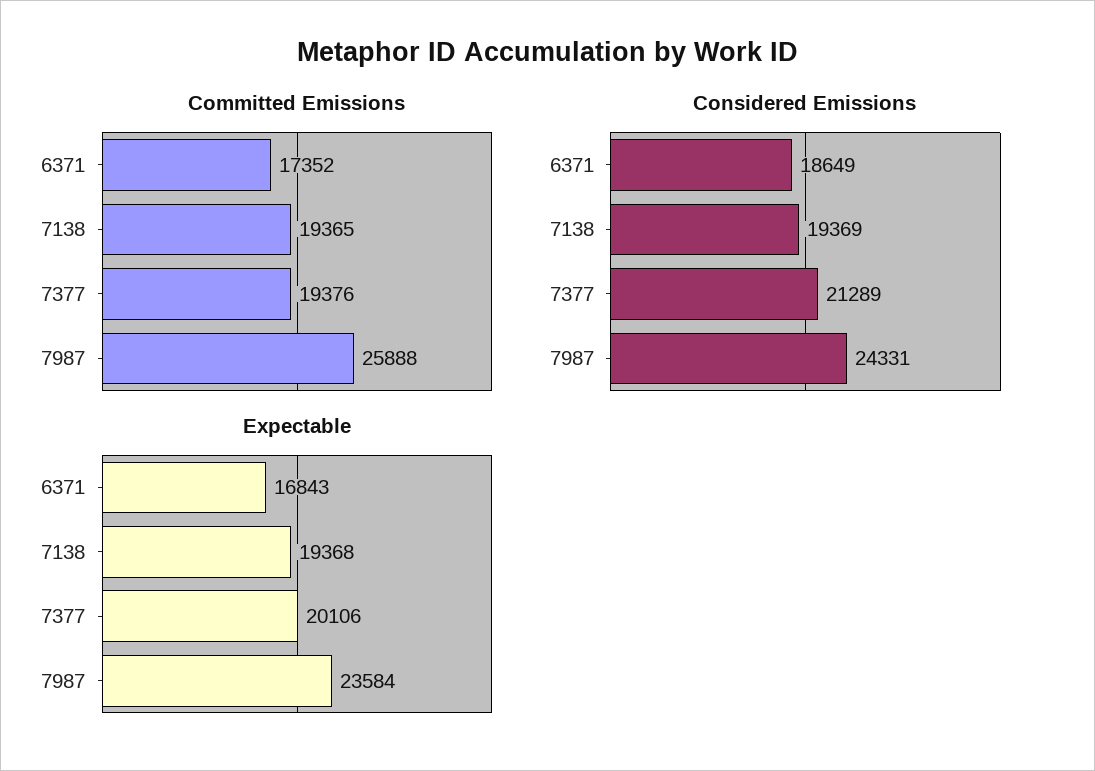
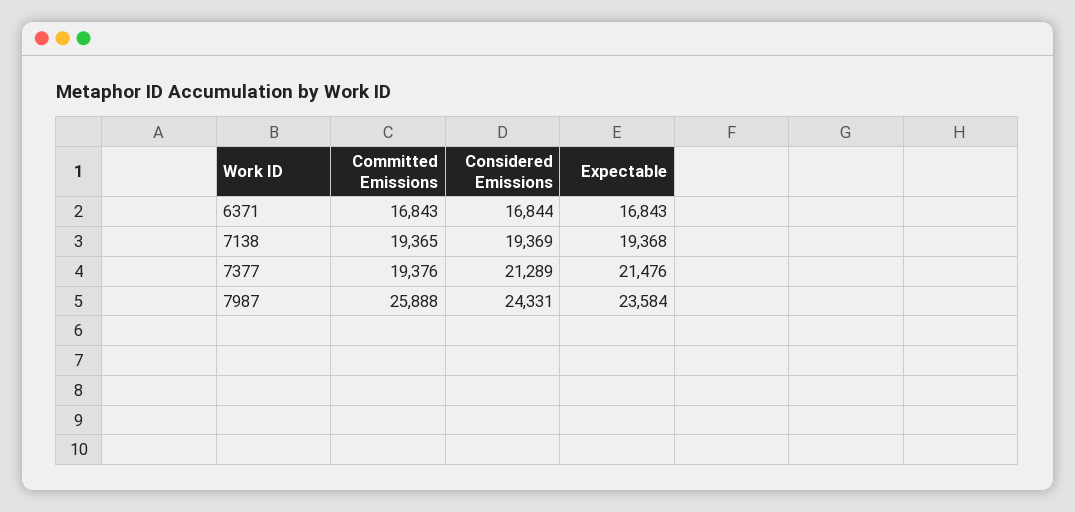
Committed Emissions, 6371: 17352 -> 16843
Considered Emissions, 6371: 18649 -> 16844
Expectable, 7377: 20106 -> 21476

